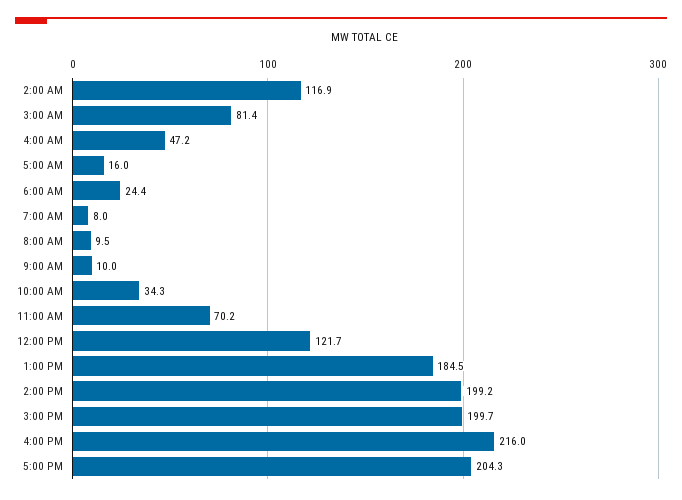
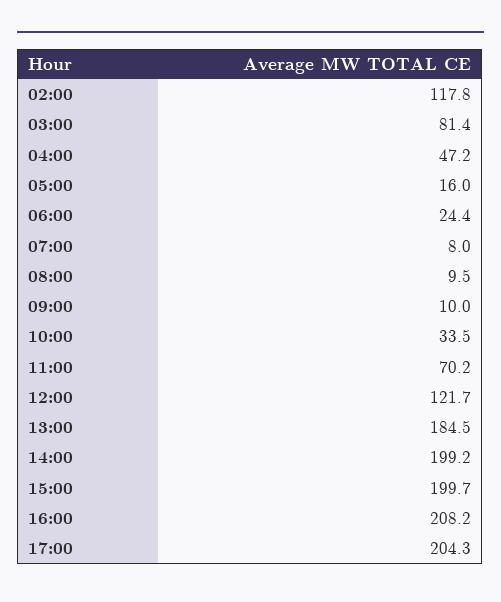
2:00 AM: 116.9 -> 117.8
10:00 AM: 34.3 -> 33.5
4:00 PM: 216 -> 208.2

